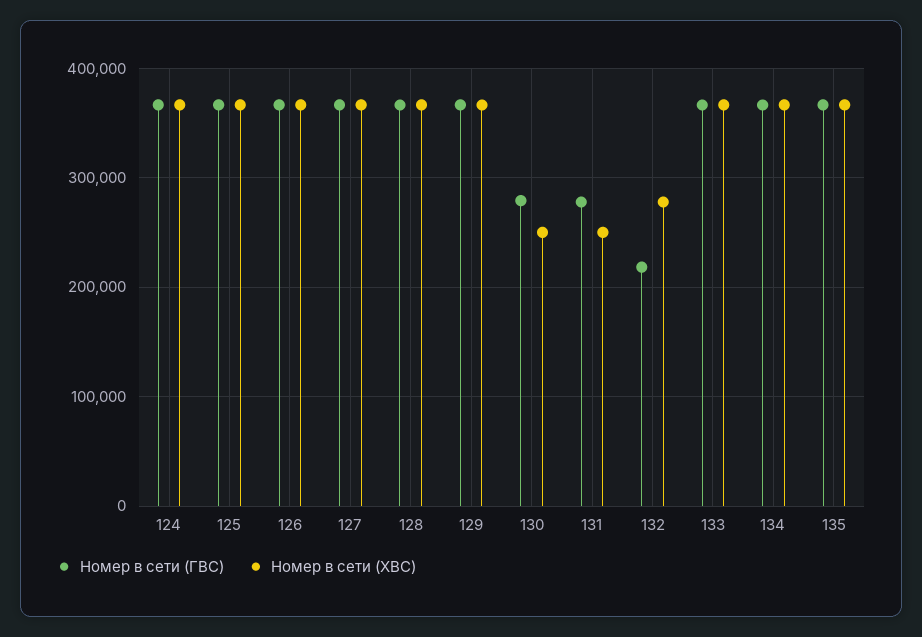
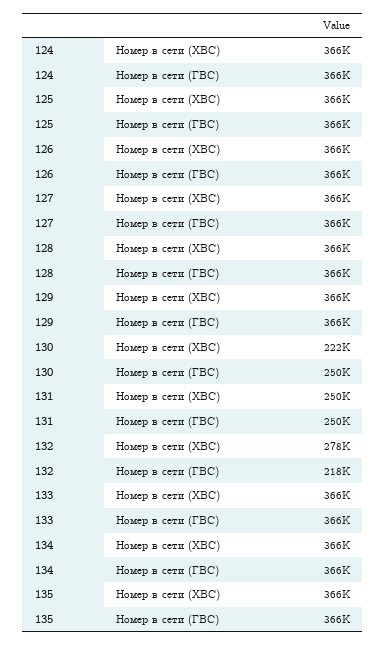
Номер в сети (ГВС), 130: 280000 -> 250000
Номер в сети (ХВС), 130: 250000 -> 222000
Номер в сети (ГВС), 131: 280000 -> 250000

